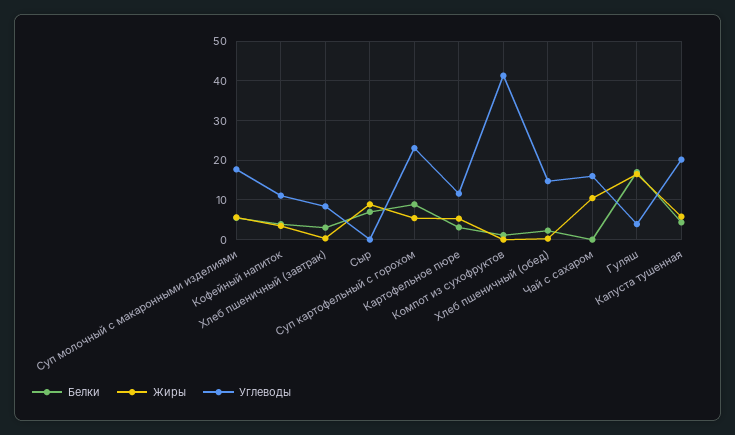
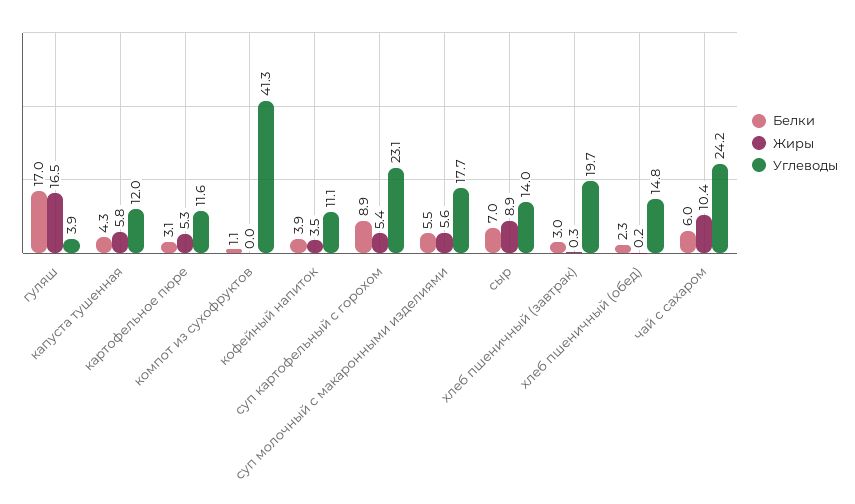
Углеводы, Хлеб пшеничный (завтрак): 8 -> 19.7
Углеводы, Сыр: 0 -> 14
Белки, Чай с сахаром: 0 -> 6
Углеводы, Чай с сахаром: 16 -> 24.2
Углеводы, Капуста тушенная: 20 -> 12

